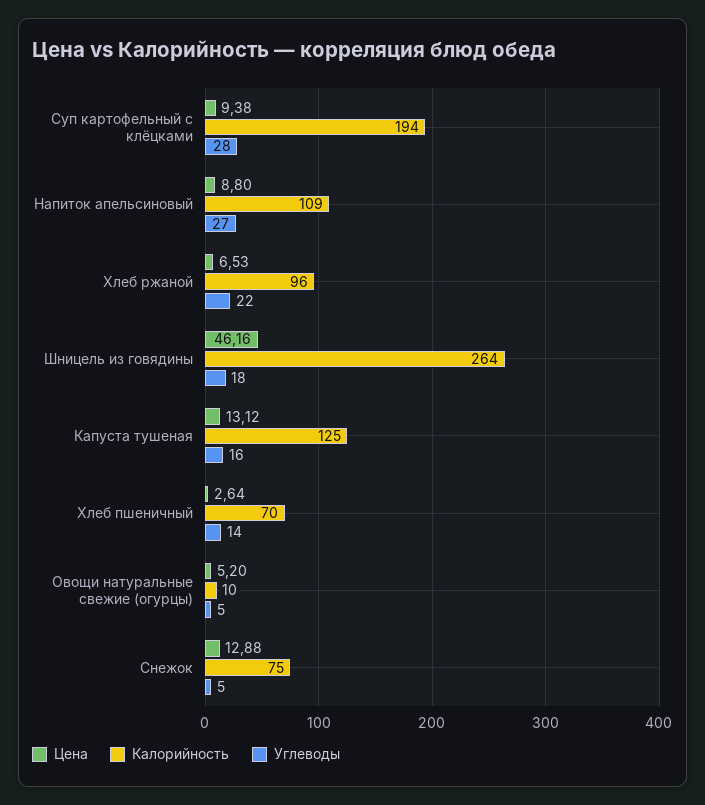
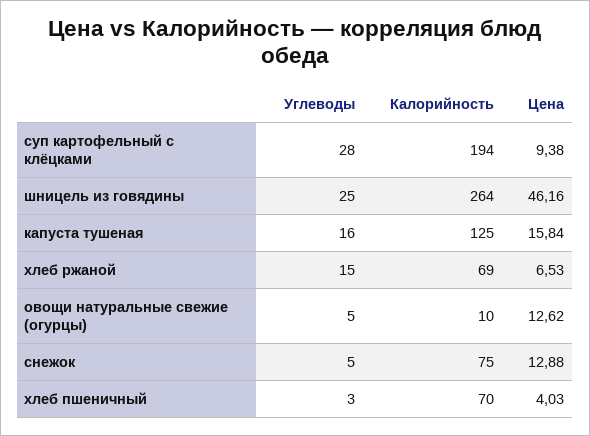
Цена, Напиток апельсиновый: 8.8 -> none
Калорийность, Напиток апельсиновый: 109 -> none
Углеводы, Напиток апельсиновый: 27 -> none
Калорийность, Хлеб ржаной: 96 -> 69
Углеводы, Хлеб ржаной: 22 -> 15
Углеводы, Шницель из говядины: 18 -> 25
Цена, Капуста тушеная: 13.12 -> 15.84
Цена, Хлеб пшеничный: 2.64 -> 4.03
Углеводы, Хлеб пшеничный: 14 -> 3
Цена, Овощи натуральные свежие (огурцы): 5.2 -> 12.62

